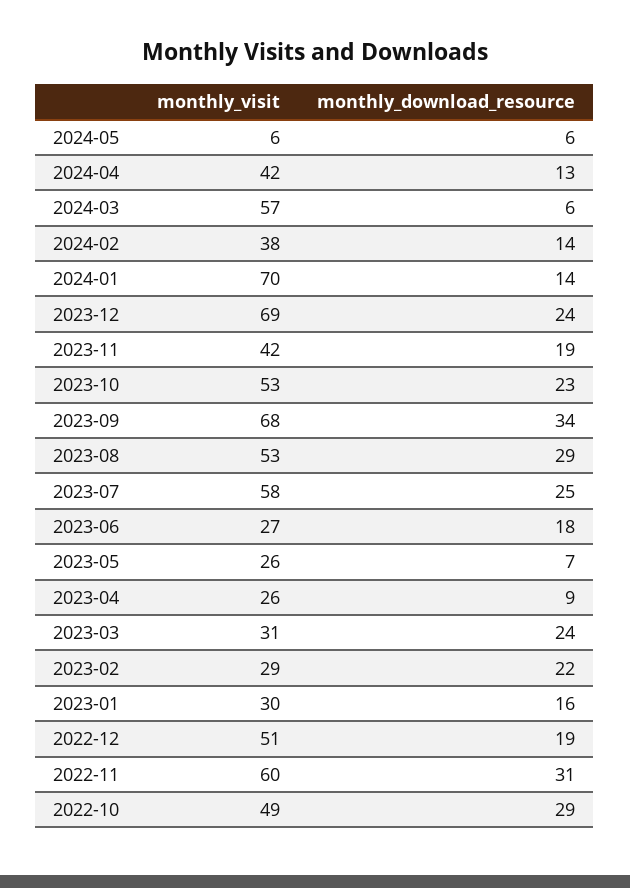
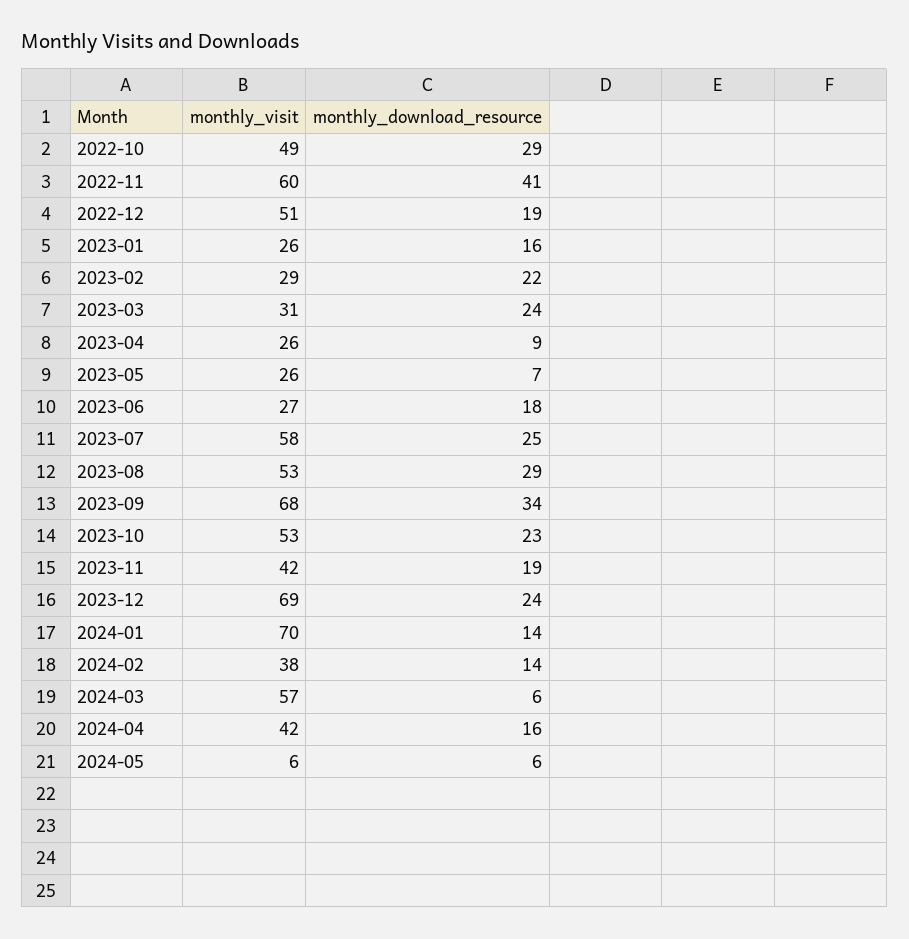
monthly_download_resource, 2024-04: 13 -> 16
monthly_visit, 2023-01: 30 -> 26
monthly_download_resource, 2022-11: 31 -> 41

